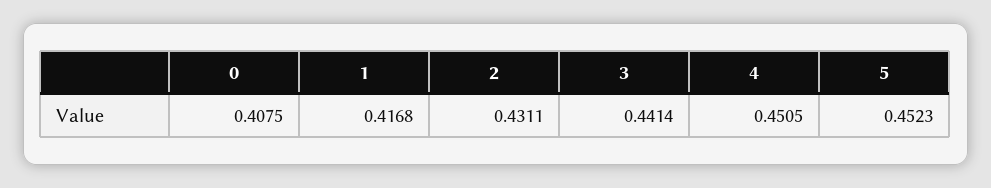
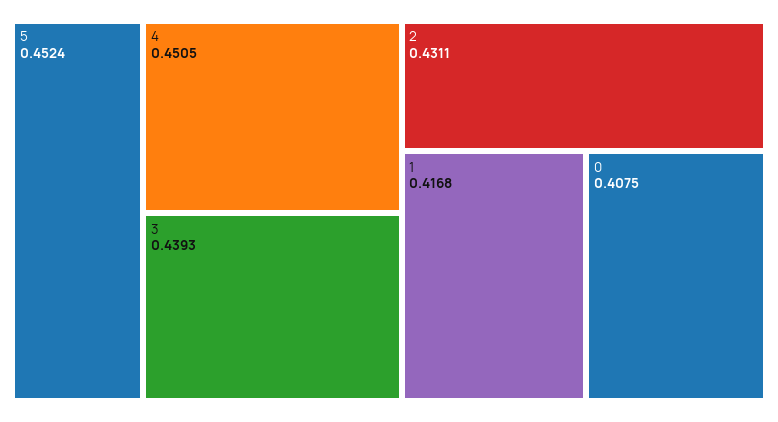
3: 0.4414 -> 0.4393
5: 0.4523 -> 0.4524

